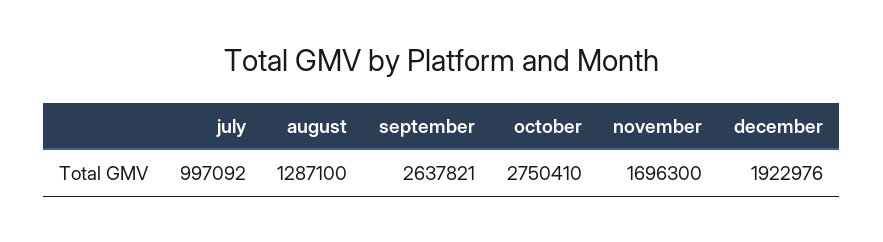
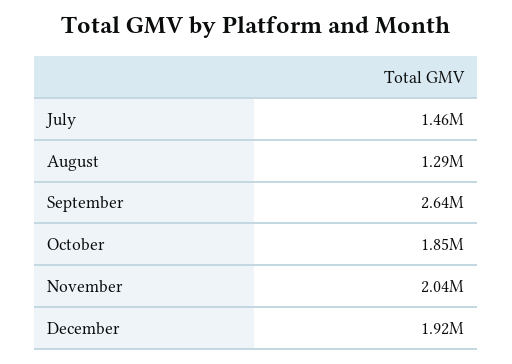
july: 997092 -> 1460000
october: 2750410 -> 1850000
november: 1696300 -> 2040000

